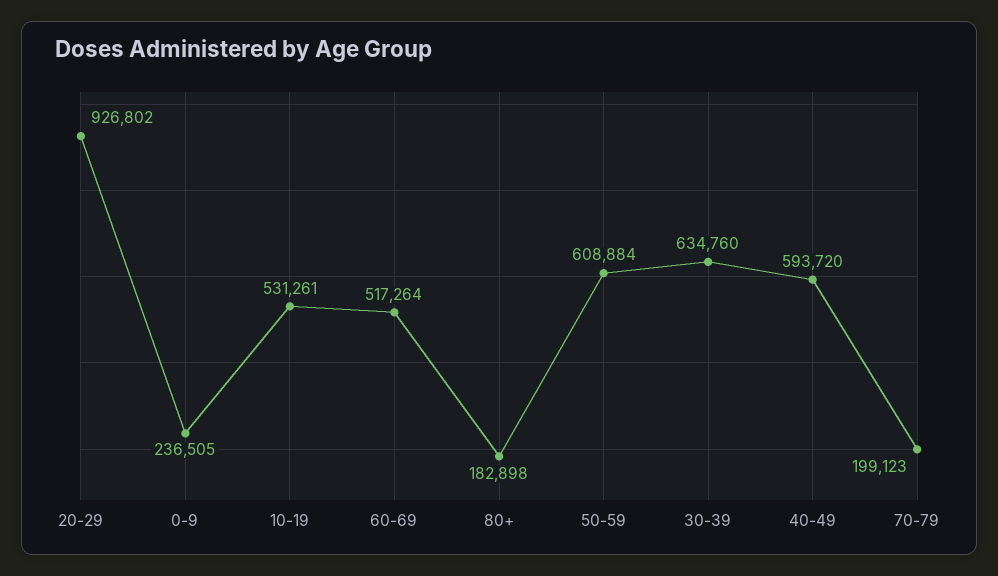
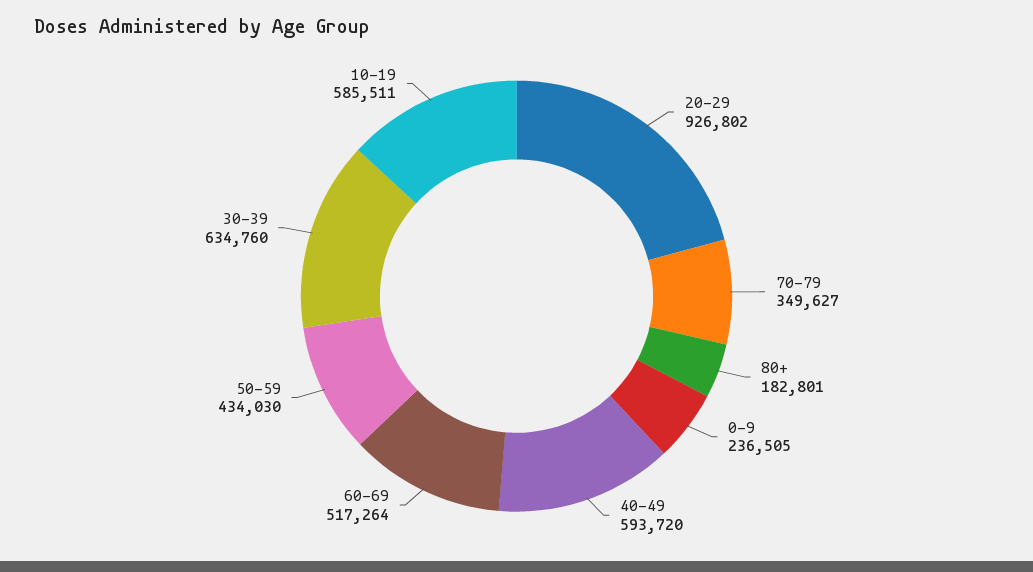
10-19: 531261 -> 585511
80+: 182898 -> 182801
50-59: 608884 -> 434030
70-79: 199123 -> 349627

